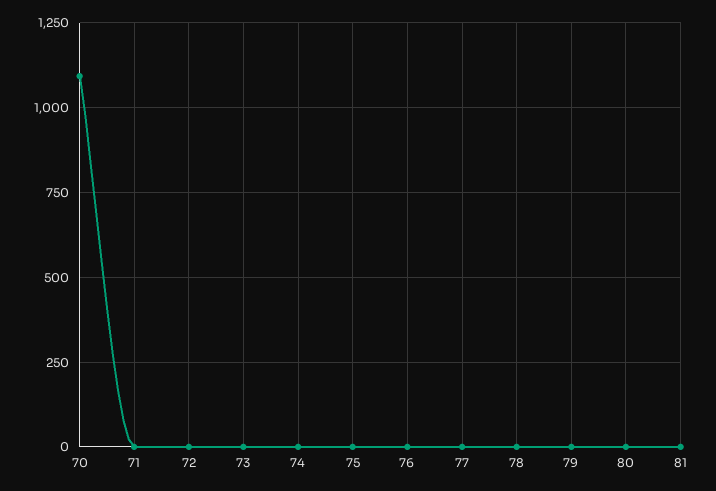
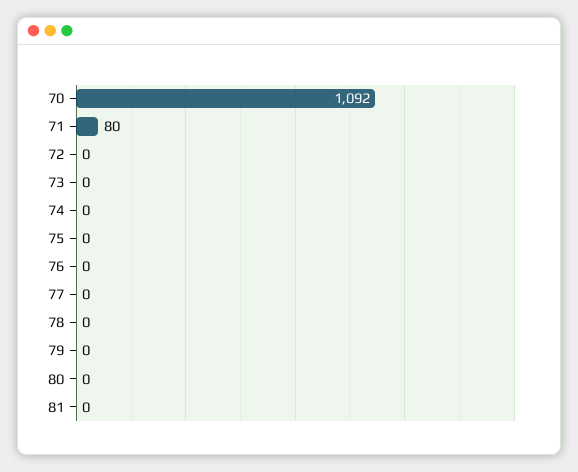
71: 0 -> 80

